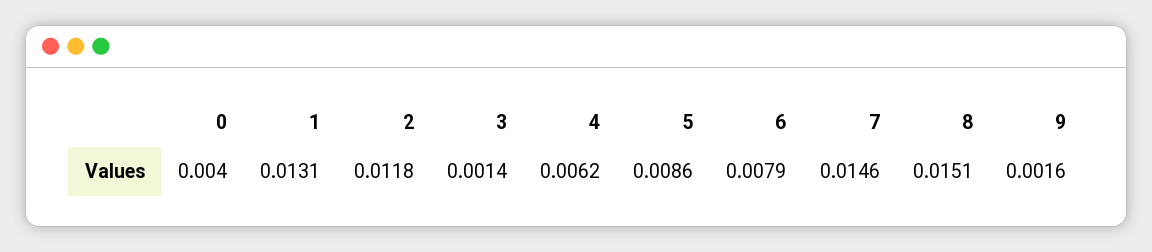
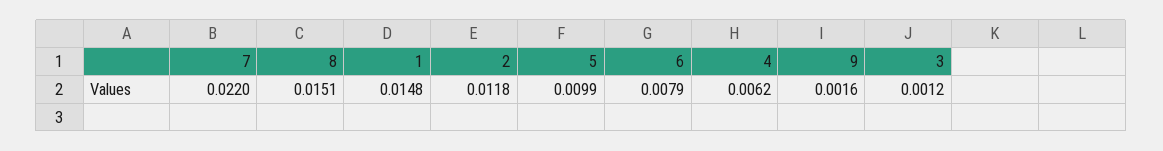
0: 0.004 -> none
1: 0.0131 -> 0.0148
3: 0.0014 -> 0.0012
5: 0.0086 -> 0.0099
7: 0.0146 -> 0.022

